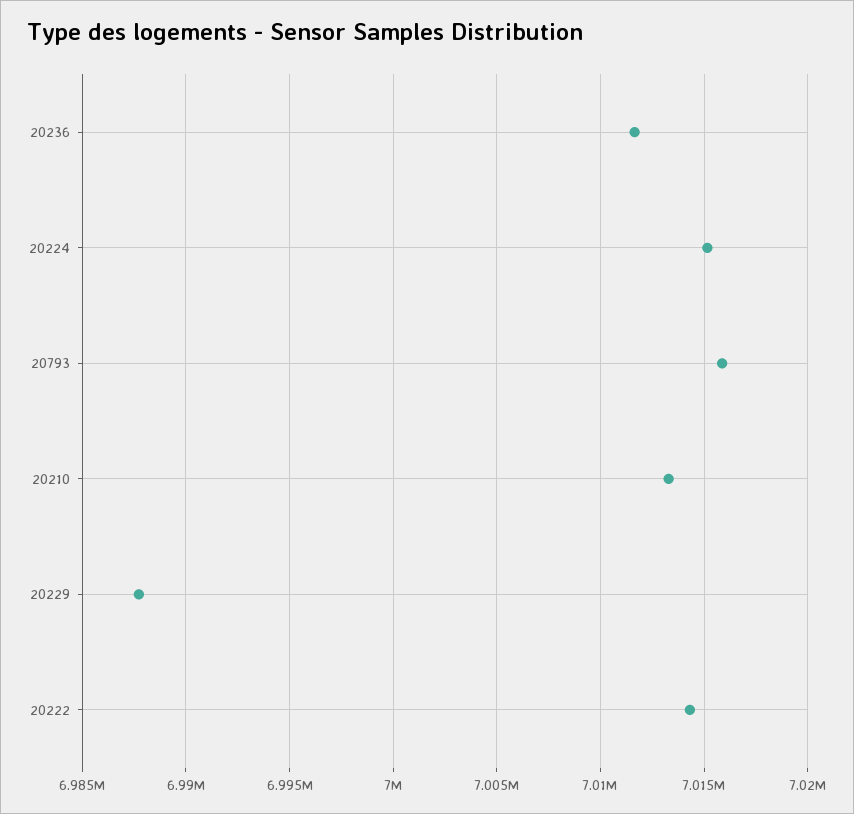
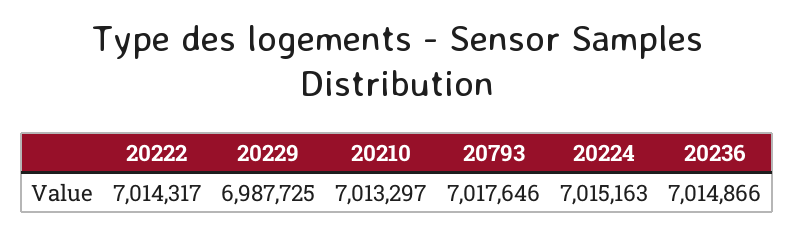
20236: 7011500 -> 7014866
20793: 7016000 -> 7017646

